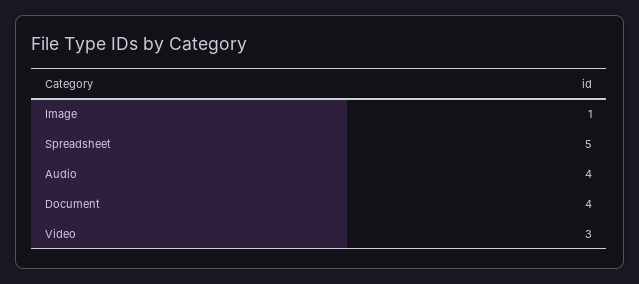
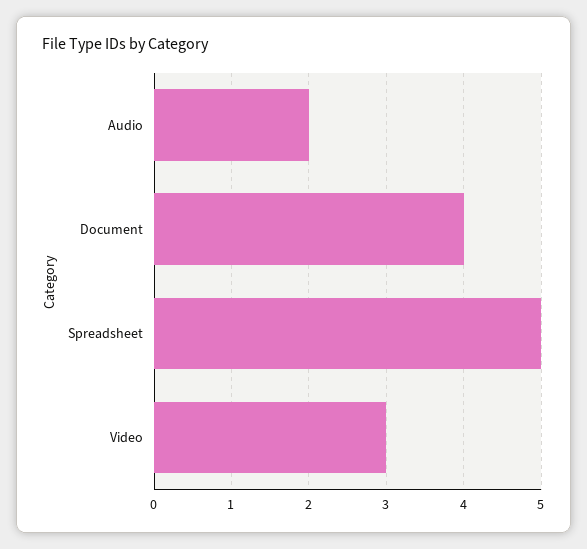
Image: 1 -> none
Audio: 4 -> 2

